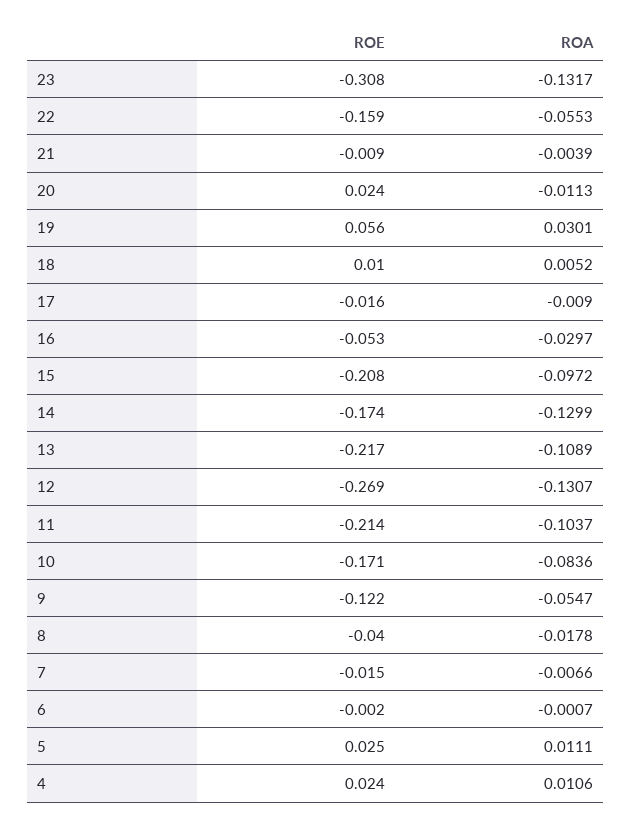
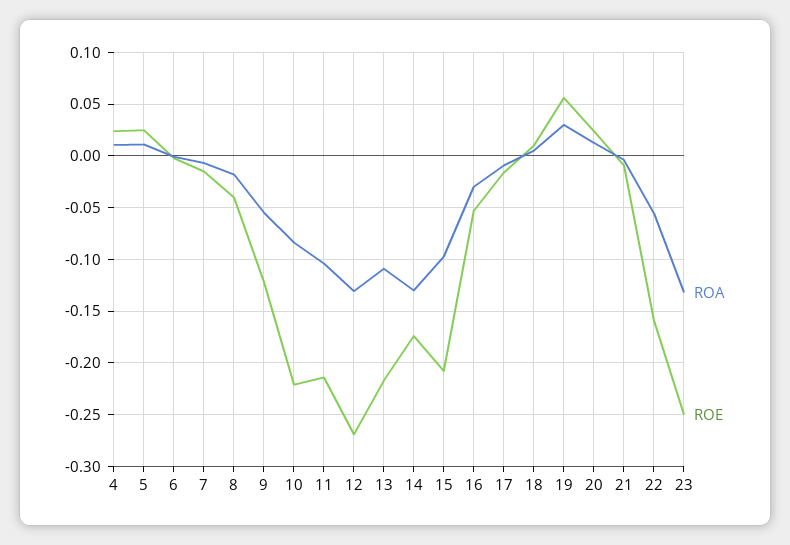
ROE, 23: -0.308 -> -0.25
ROA, 20: -0.0113 -> 0.01
ROE, 10: -0.171 -> -0.22

